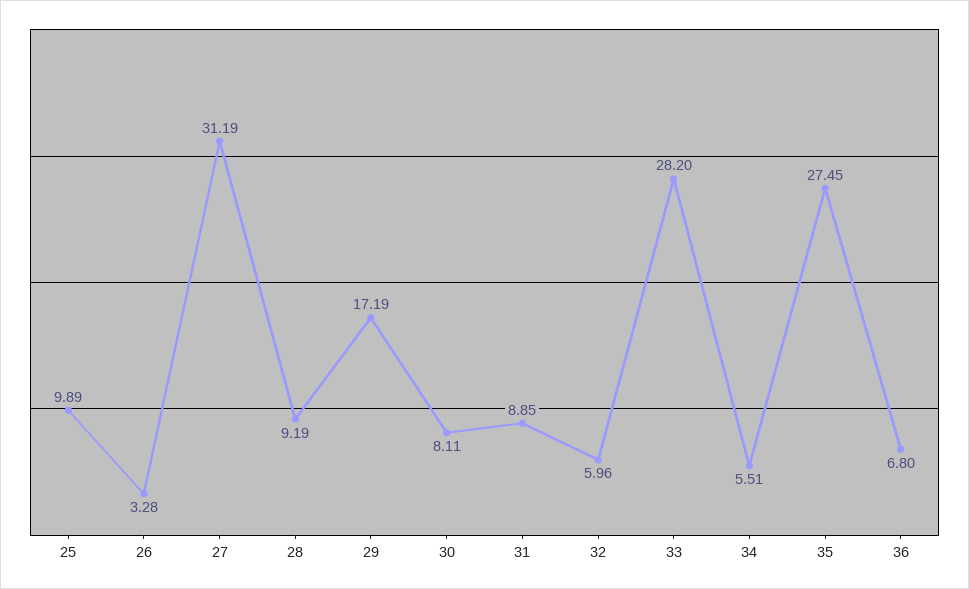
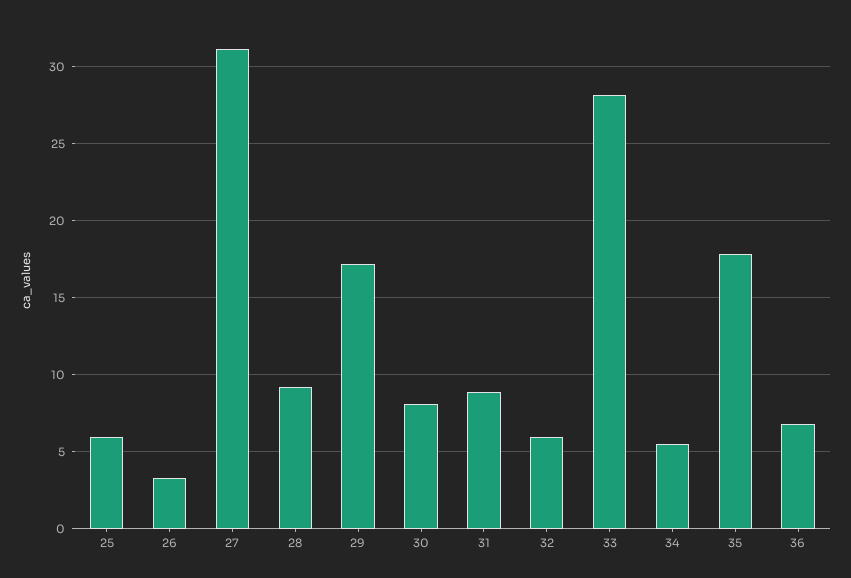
25: 9.89 -> 6
35: 27.45 -> 18

